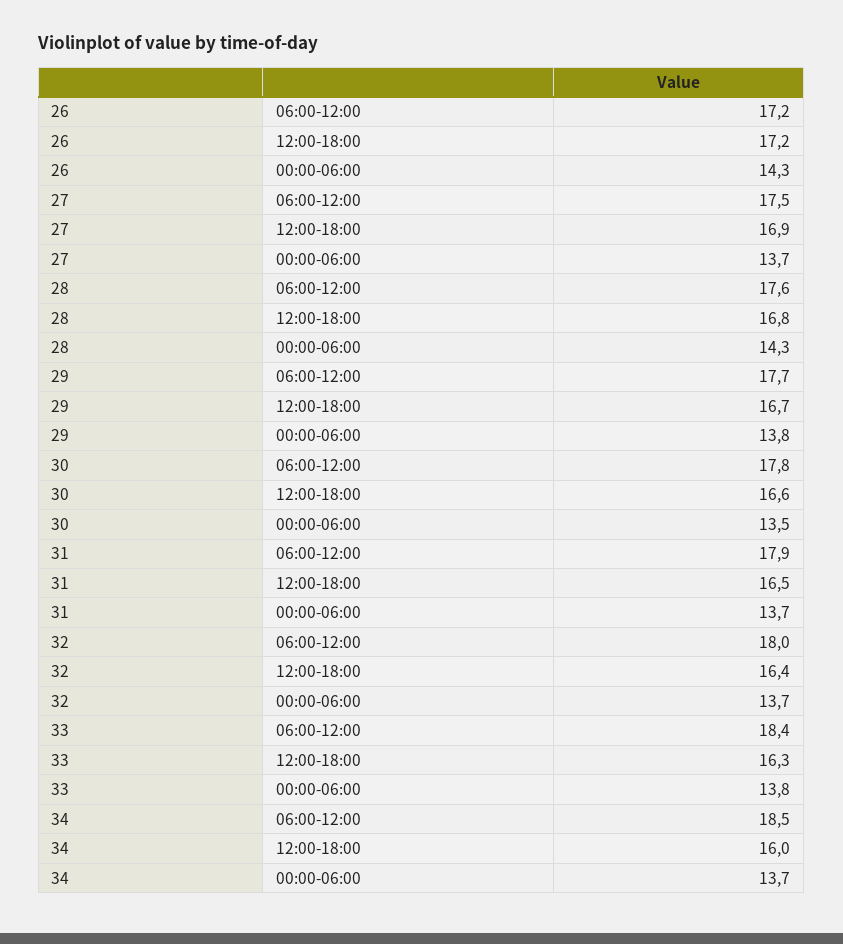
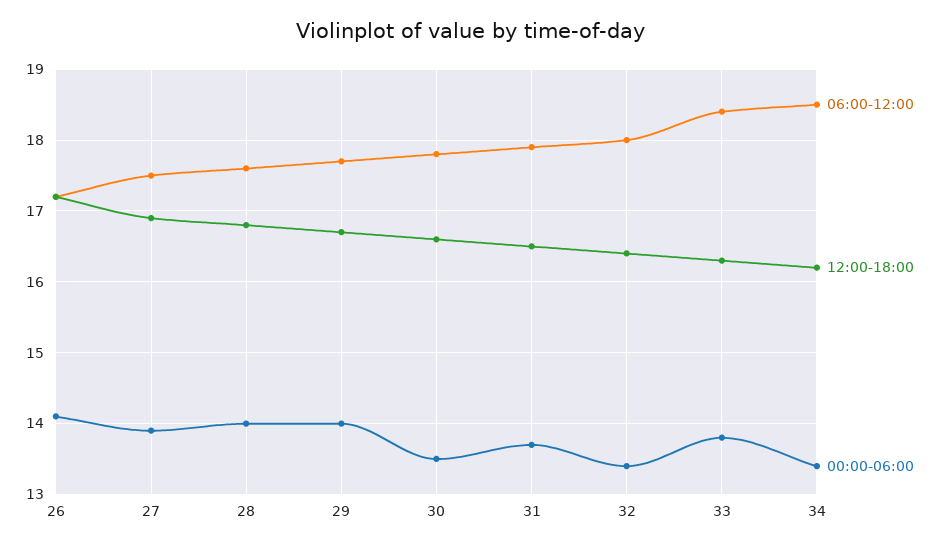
00:00-06:00, 26: 14.3 -> 14.1
00:00-06:00, 27: 13.7 -> 13.9
00:00-06:00, 28: 14.3 -> 14
00:00-06:00, 29: 13.8 -> 14
00:00-06:00, 32: 13.7 -> 13.4
12:00-18:00, 34: 16 -> 16.2
00:00-06:00, 34: 13.7 -> 13.4

